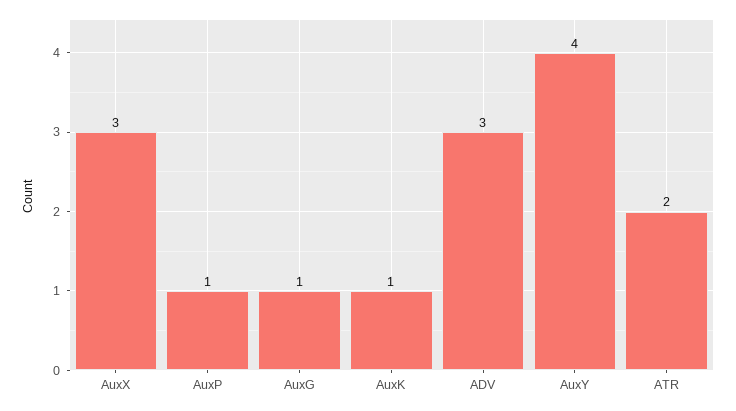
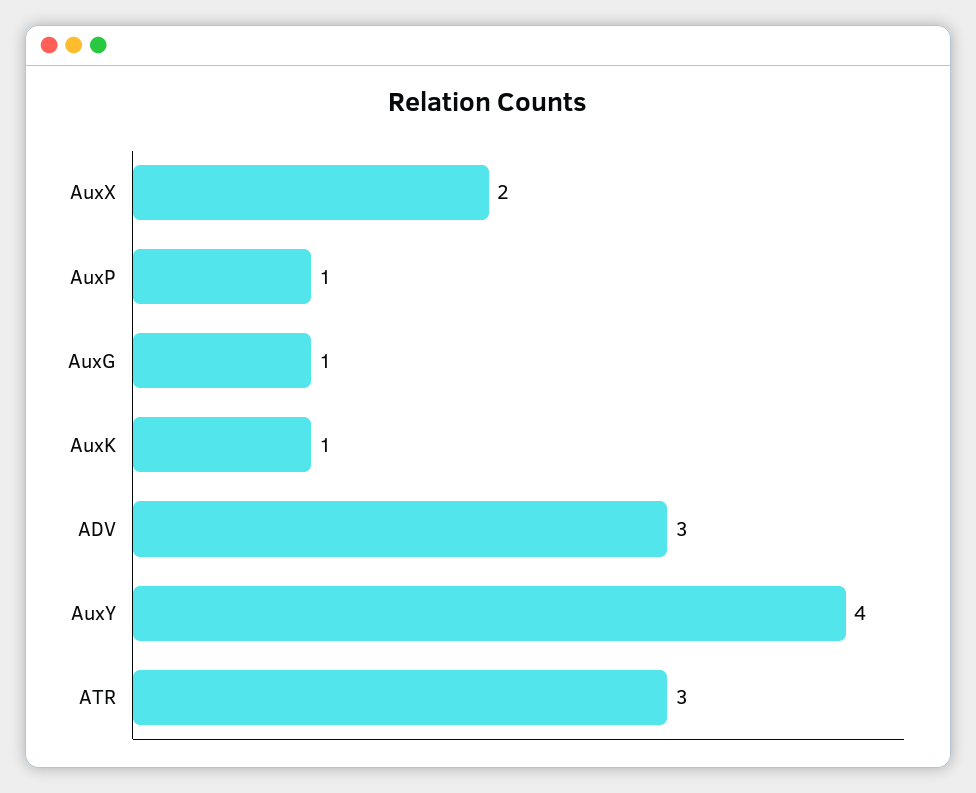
AuxX: 3 -> 2
ATR: 2 -> 3

